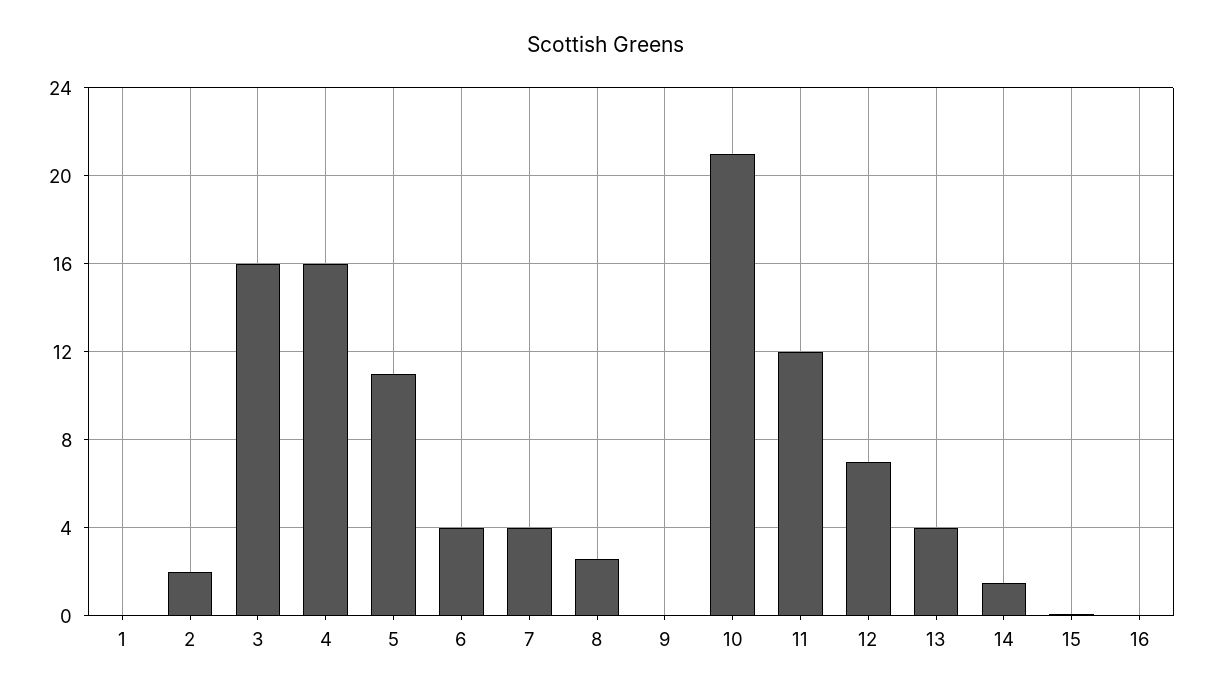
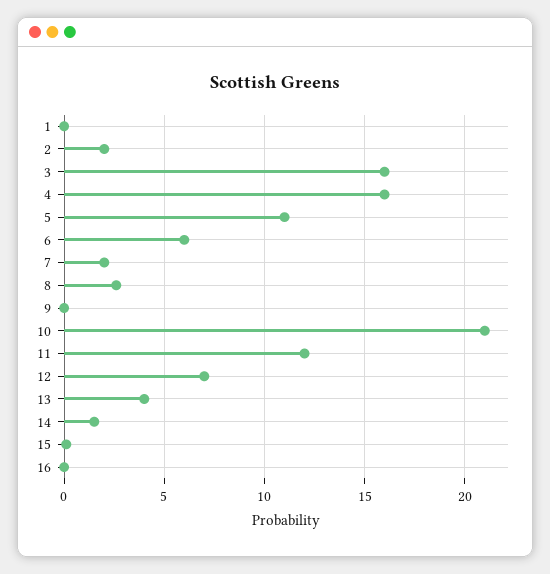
6: 4 -> 6
7: 4 -> 2

